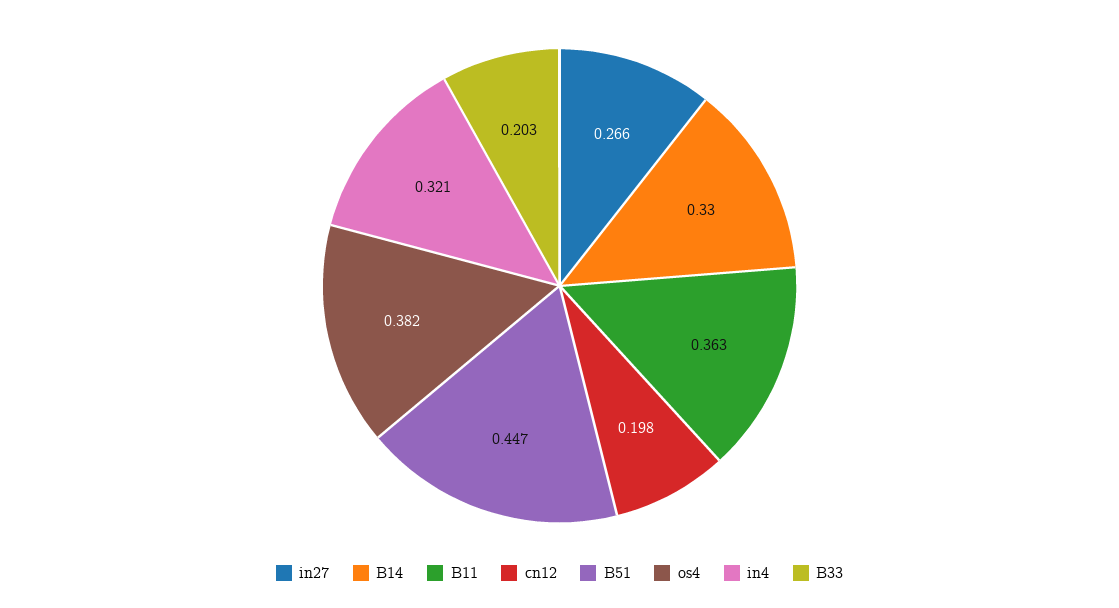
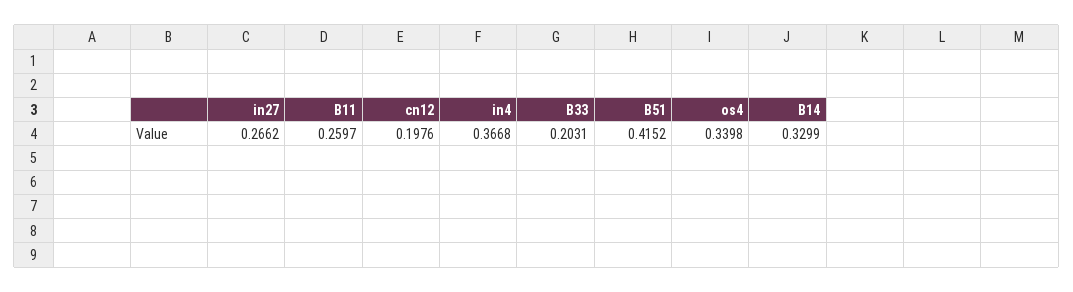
B11: 0.363 -> 0.2597
B51: 0.447 -> 0.4152
os4: 0.382 -> 0.3398
in4: 0.321 -> 0.3668

